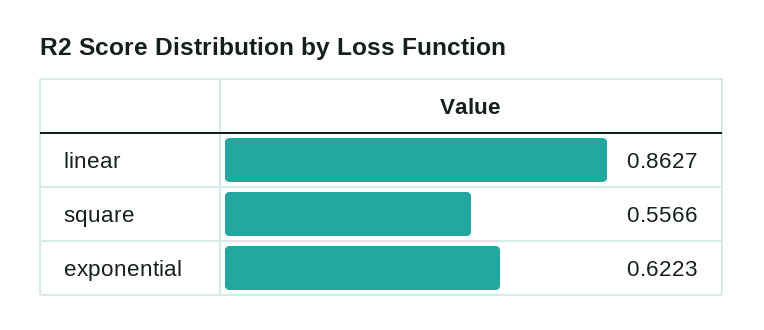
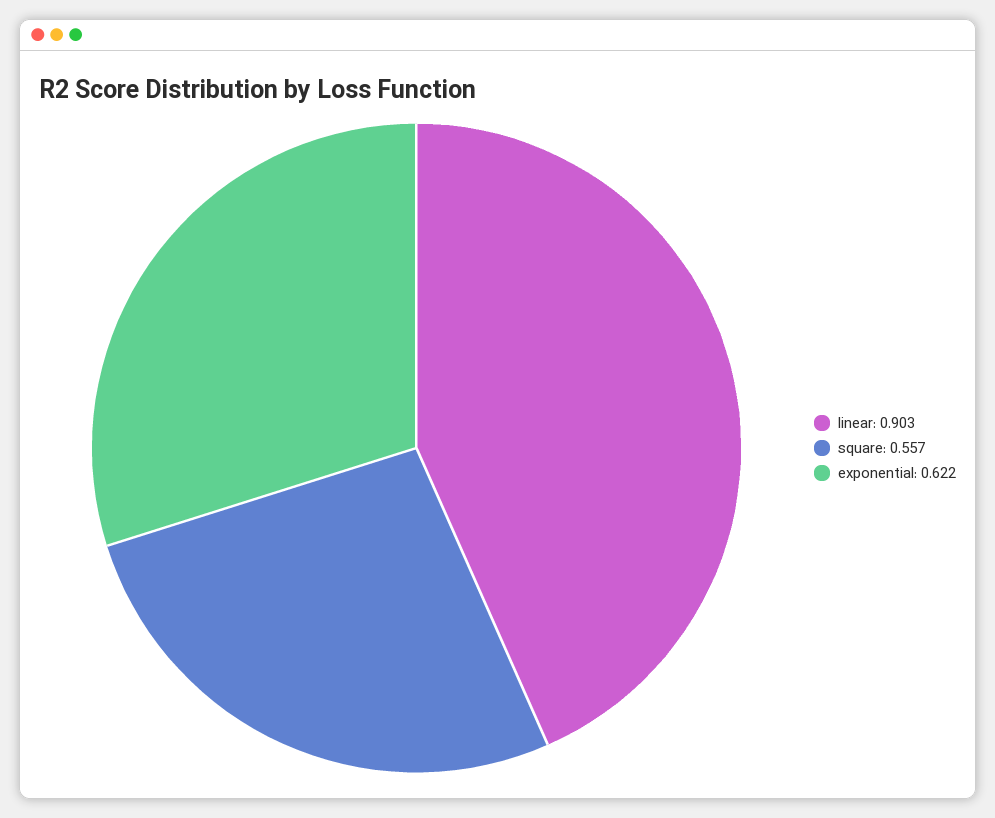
linear: 0.8627 -> 0.903

